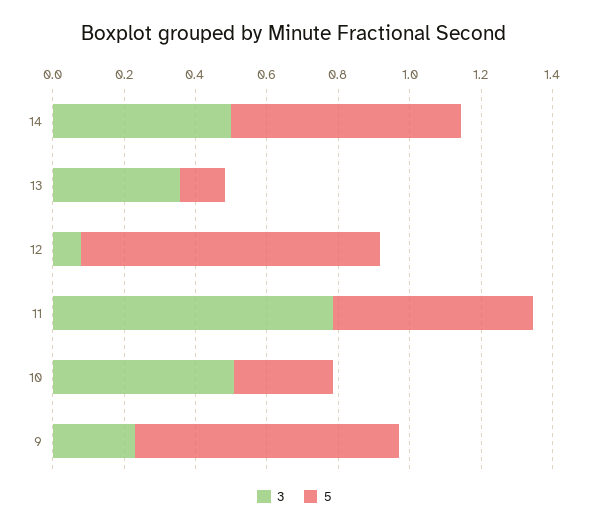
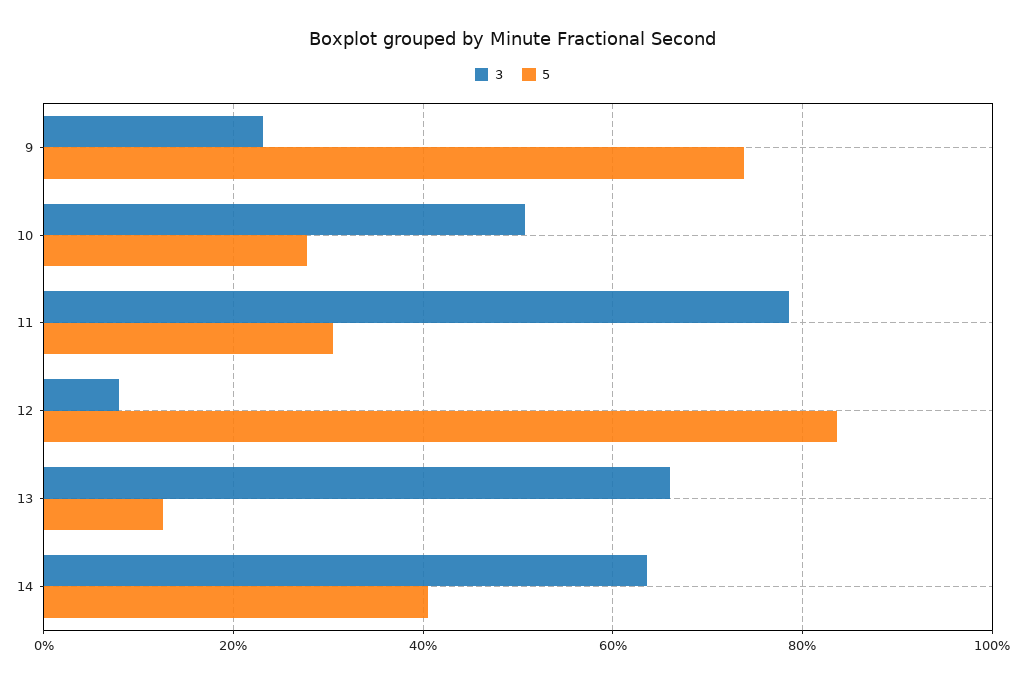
3, 14: 0.5 -> 0.64
5, 14: 0.65 -> 0.4
3, 13: 0.35 -> 0.66
5, 11: 0.55 -> 0.3

